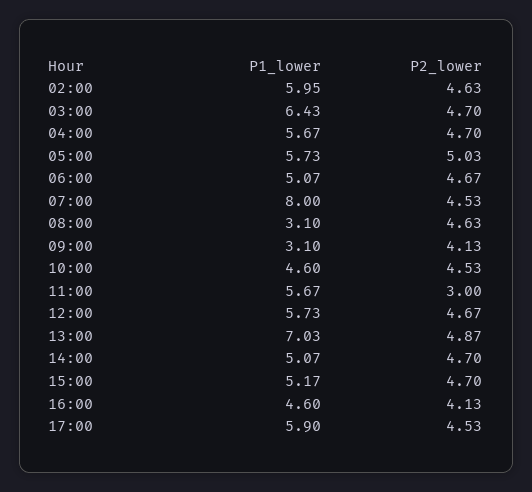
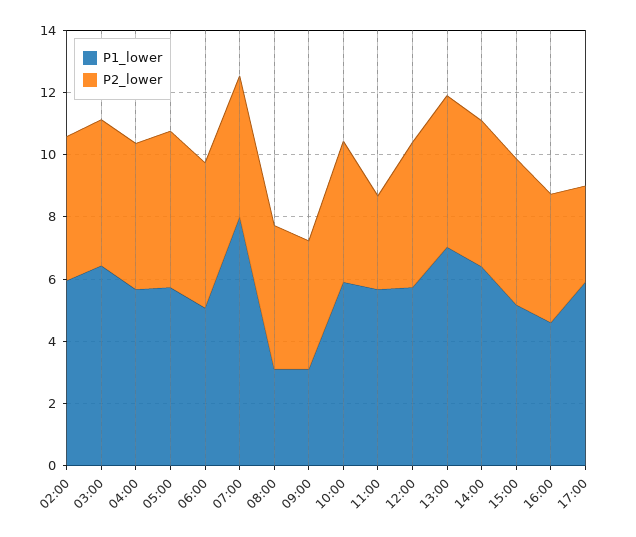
P1_lower, 10:00: 4.6 -> 6
P1_lower, 14:00: 5.07 -> 6.5
P2_lower, 17:00: 4.53 -> 3

